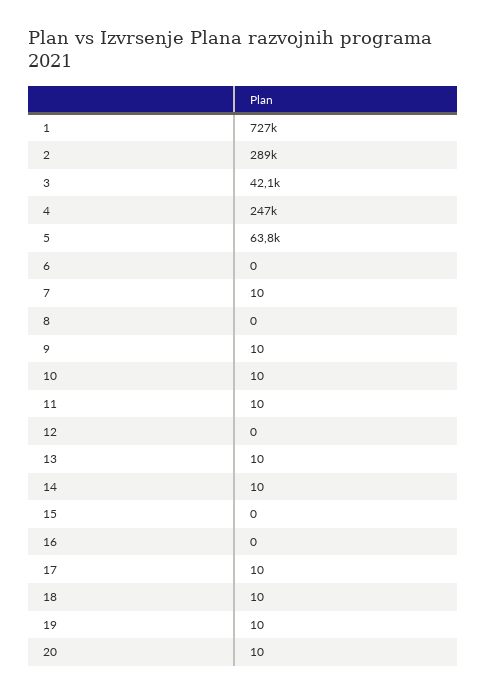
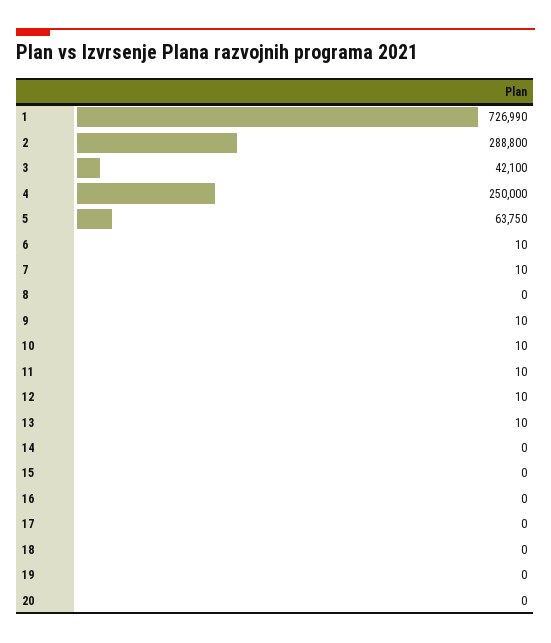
4: 247000 -> 250000
6: 0 -> 10
12: 0 -> 10
14: 10 -> 0
17: 10 -> 0
18: 10 -> 0
19: 10 -> 0
20: 10 -> 0

